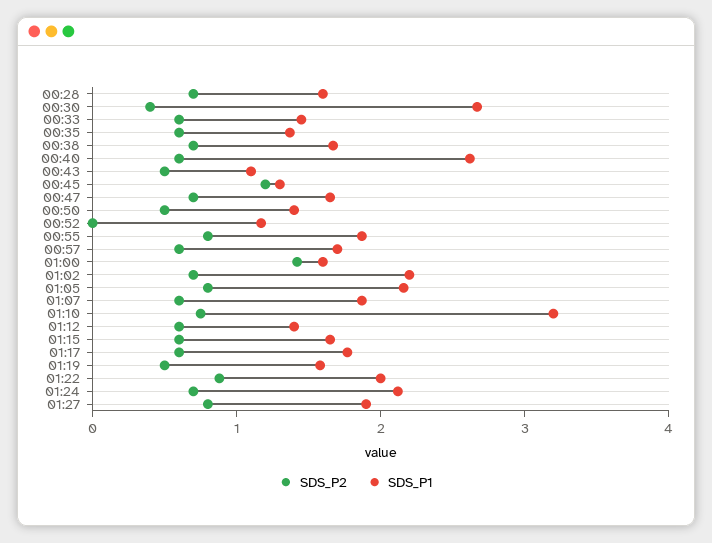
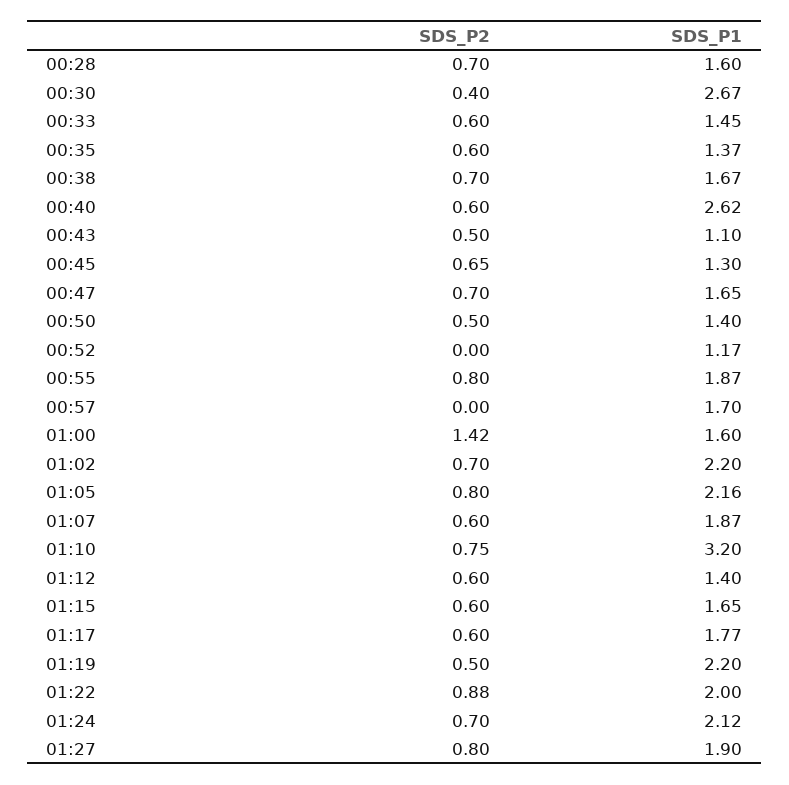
SDS_P2, 00:45: 1.2 -> 0.65
SDS_P2, 00:57: 0.6 -> 0
SDS_P1, 01:19: 1.6 -> 2.2

